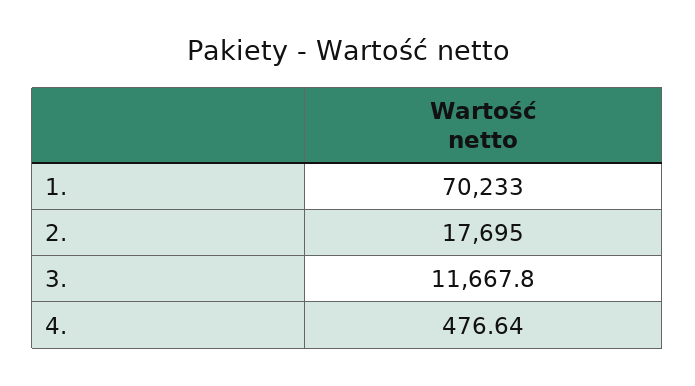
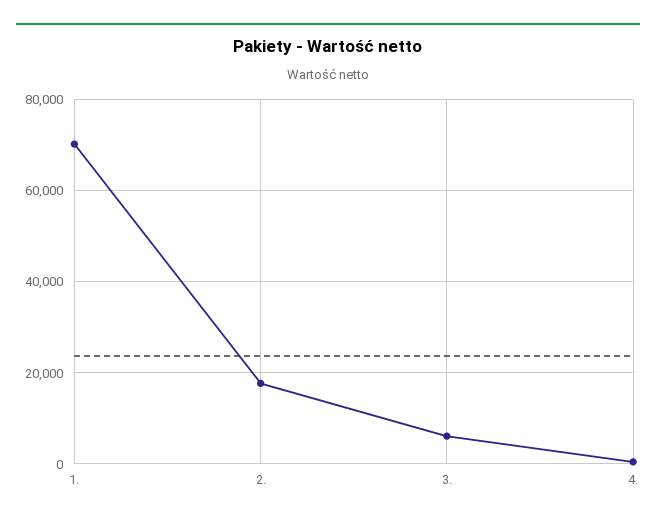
3.: 11667.8 -> 6000

